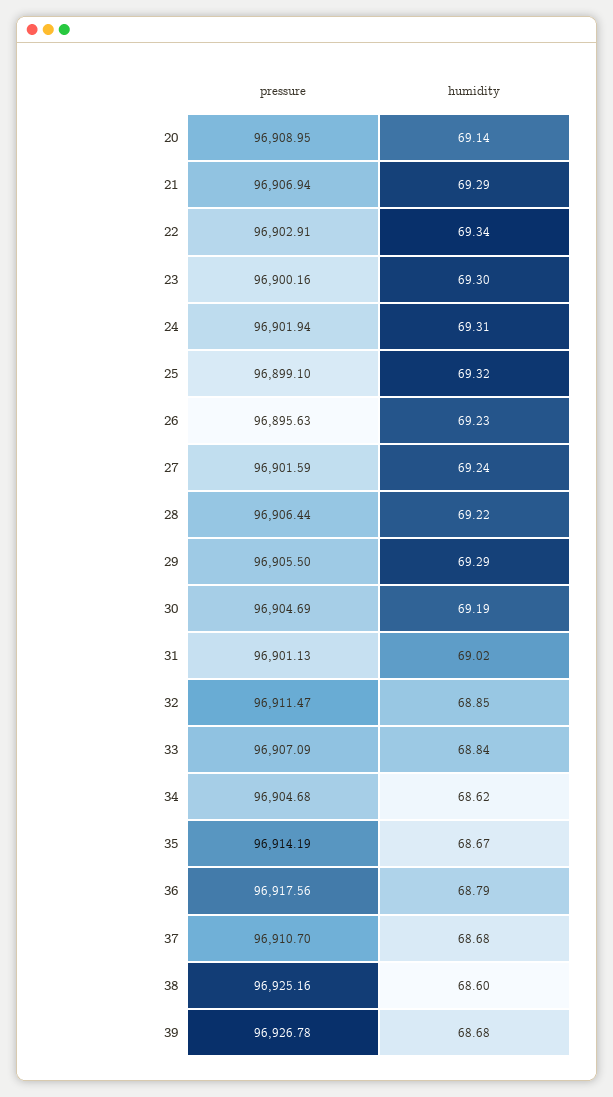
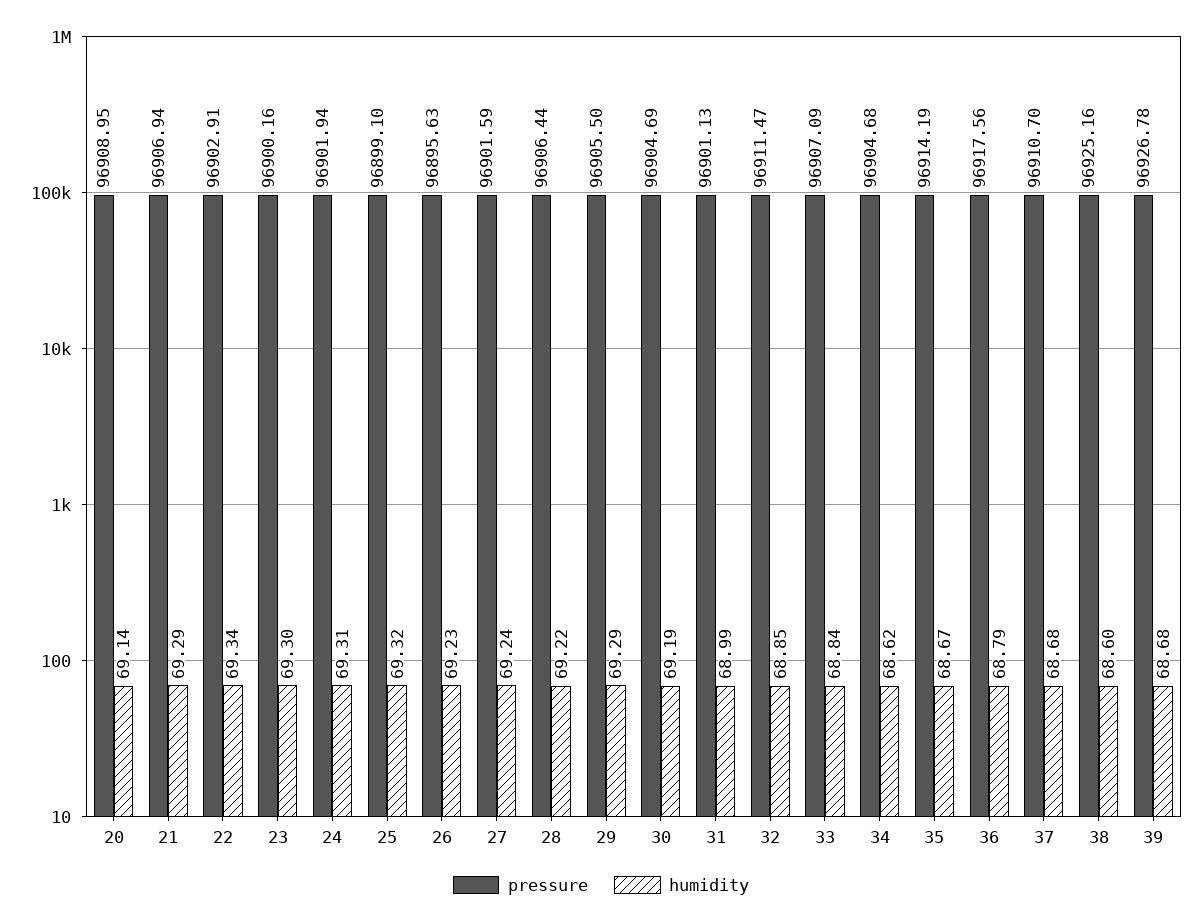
humidity, 31: 69.02 -> 68.99

